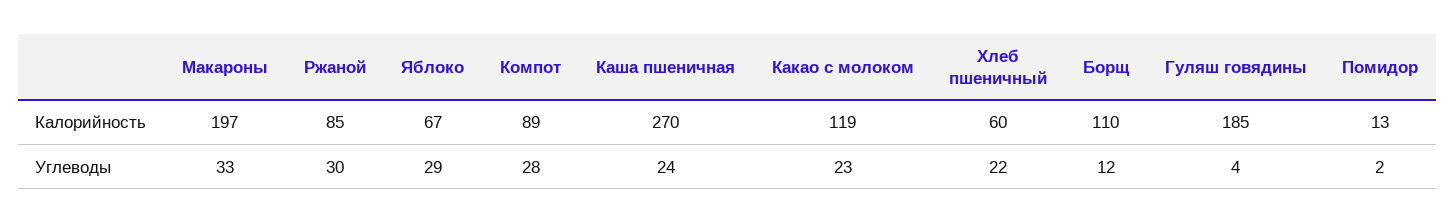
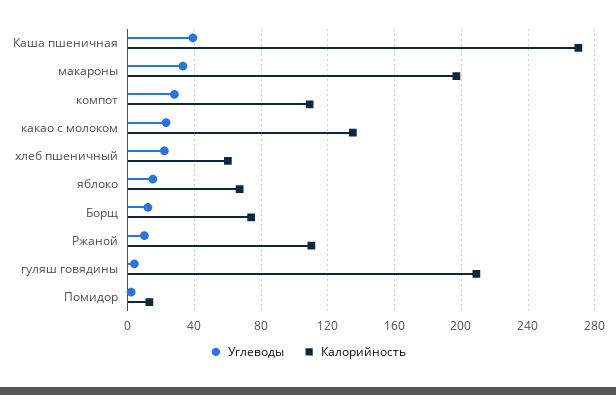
Калорийность, Ржаной: 85 -> 110
Калорийность, Компот: 89 -> 110
Калорийность, Какао с молоком: 119 -> 135
Калорийность, Борщ: 110 -> 75
Калорийность, Гуляш говядины: 185 -> 210
Углеводы, Ржаной: 30 -> 10
Углеводы, Яблоко: 29 -> 15
Углеводы, Каша пшеничная: 24 -> 40

